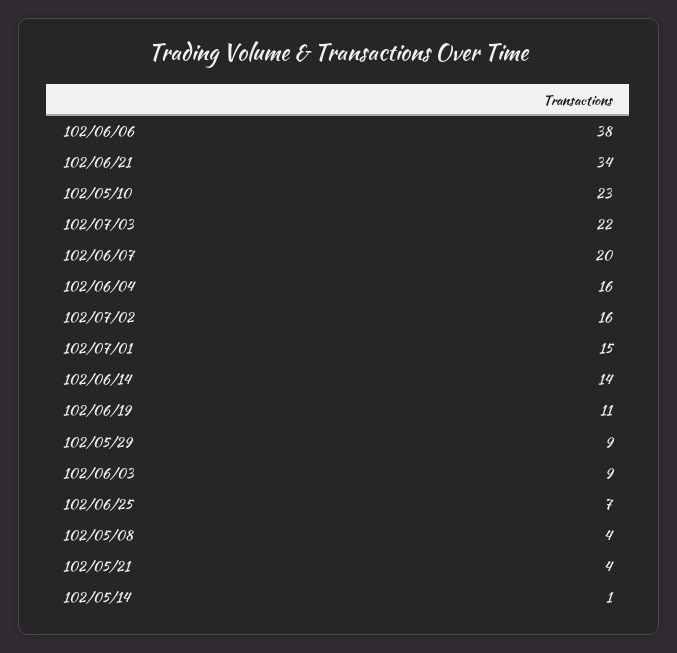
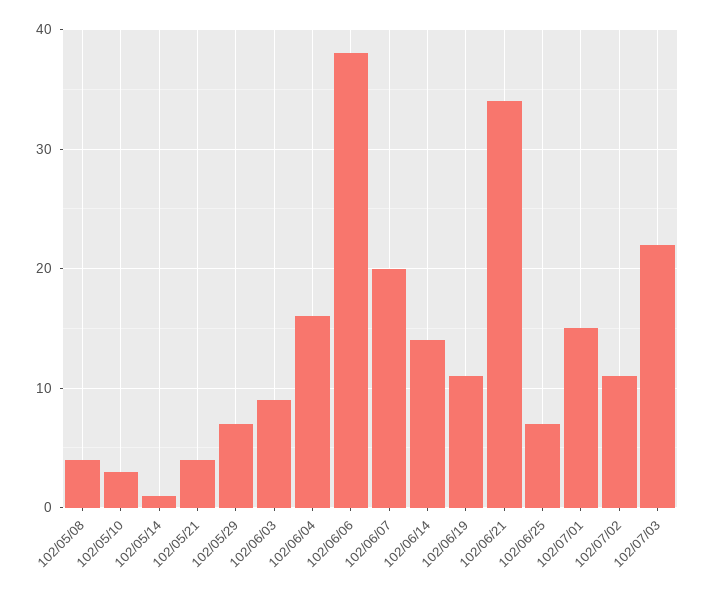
102/05/10: 23 -> 3
102/07/02: 16 -> 11
102/05/29: 9 -> 7

